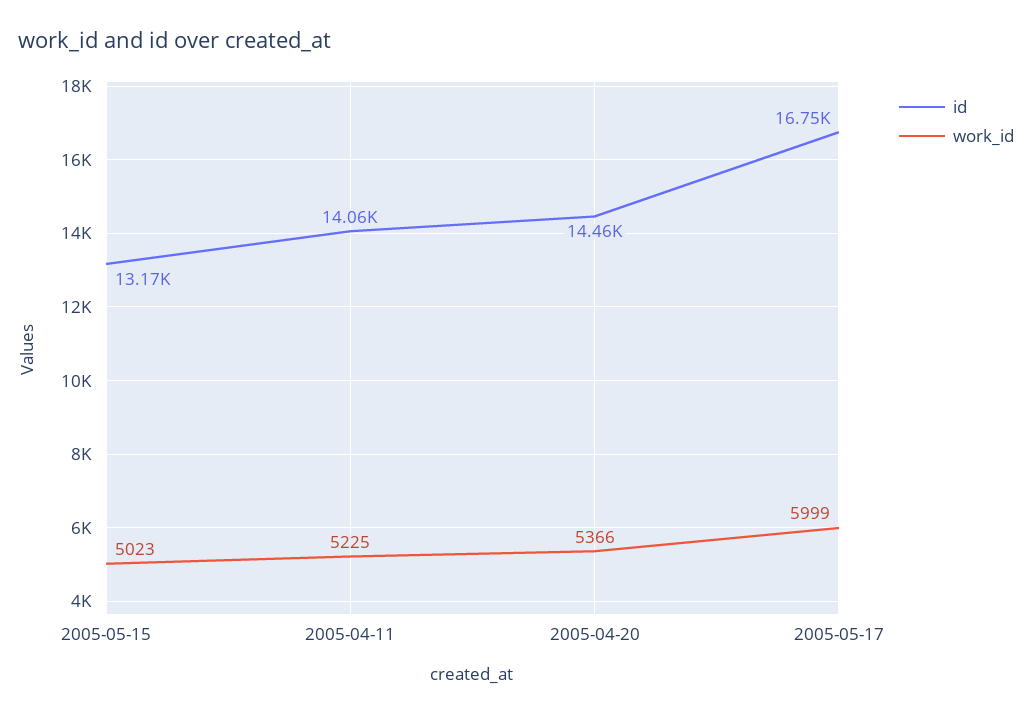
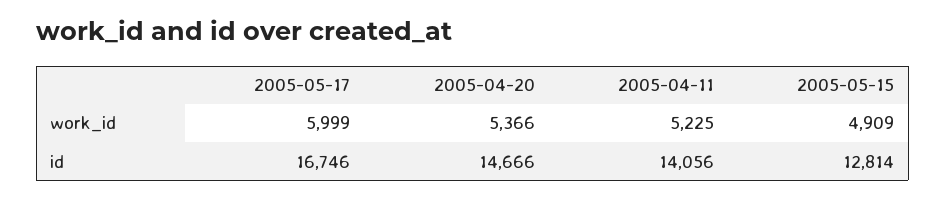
id, 2005-05-15: 13170 -> 12814
work_id, 2005-05-15: 5023 -> 4909
id, 2005-04-20: 14460 -> 14666

